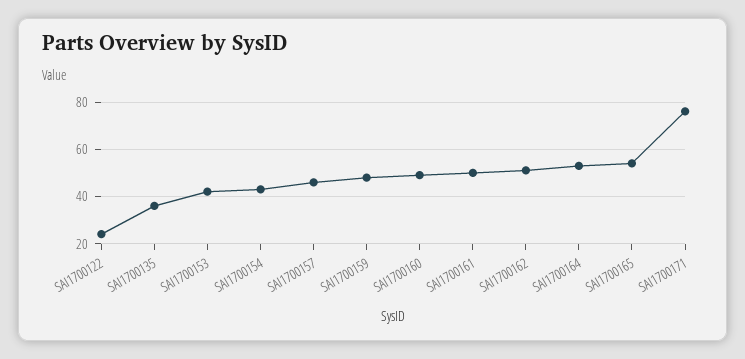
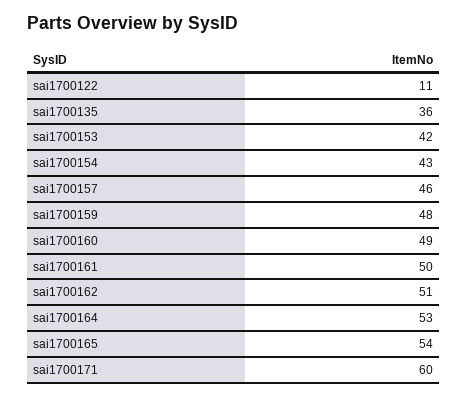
SAI1700122: 25 -> 11
SAI1700171: 75 -> 60

